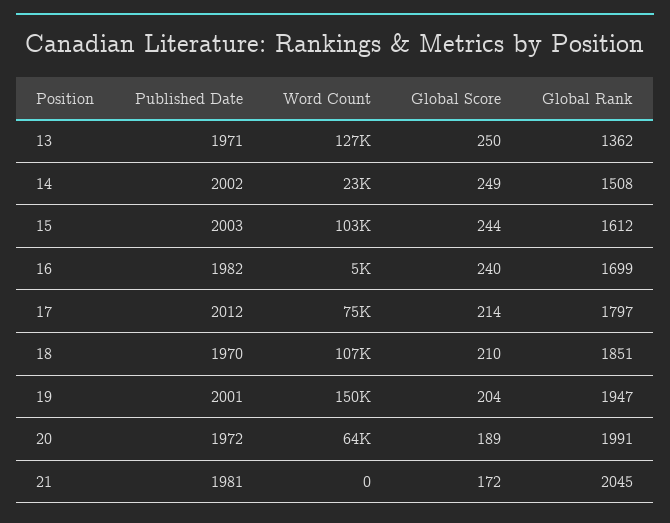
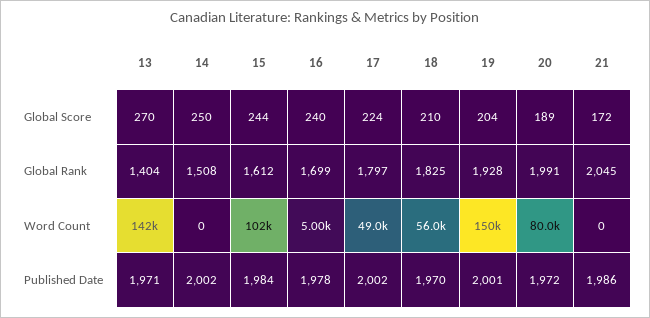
Word Count, 13: 127000 -> 142000
Global Score, 13: 250 -> 270
Global Rank, 13: 1362 -> 1404
Word Count, 14: 23000 -> 0
Global Score, 14: 249 -> 250
Published Date, 15: 2003 -> 1984
Word Count, 15: 103000 -> 102000
Published Date, 16: 1982 -> 1978
Published Date, 17: 2012 -> 2002
Word Count, 17: 75000 -> 49000
Global Score, 17: 214 -> 224
Word Count, 18: 107000 -> 56000
Global Rank, 18: 1851 -> 1825
Global Rank, 19: 1947 -> 1928
Word Count, 20: 64000 -> 80000
Published Date, 21: 1981 -> 1986

